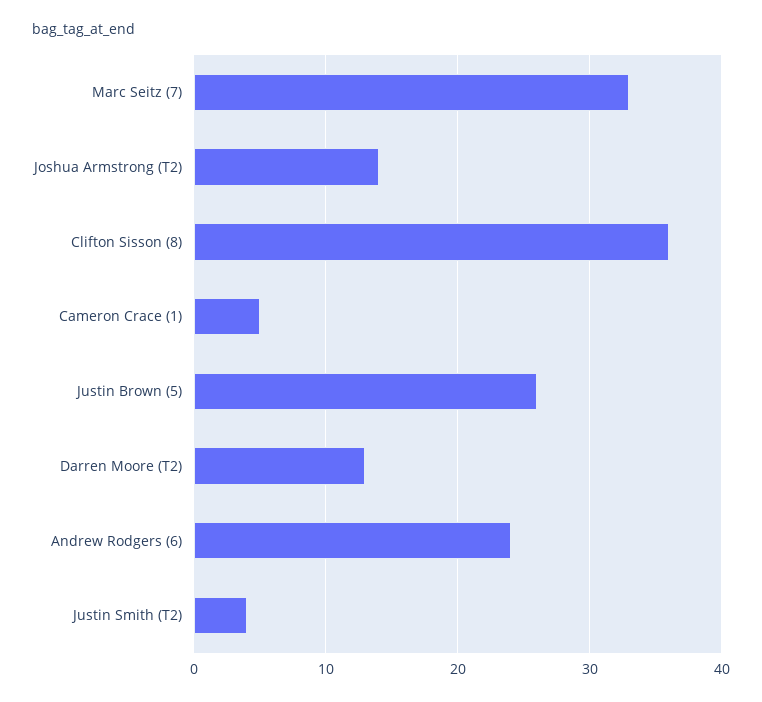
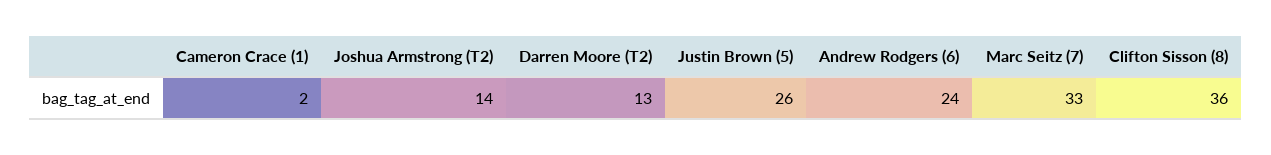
Cameron Crace (1): 5 -> 2
Justin Smith (T2): 4 -> none

